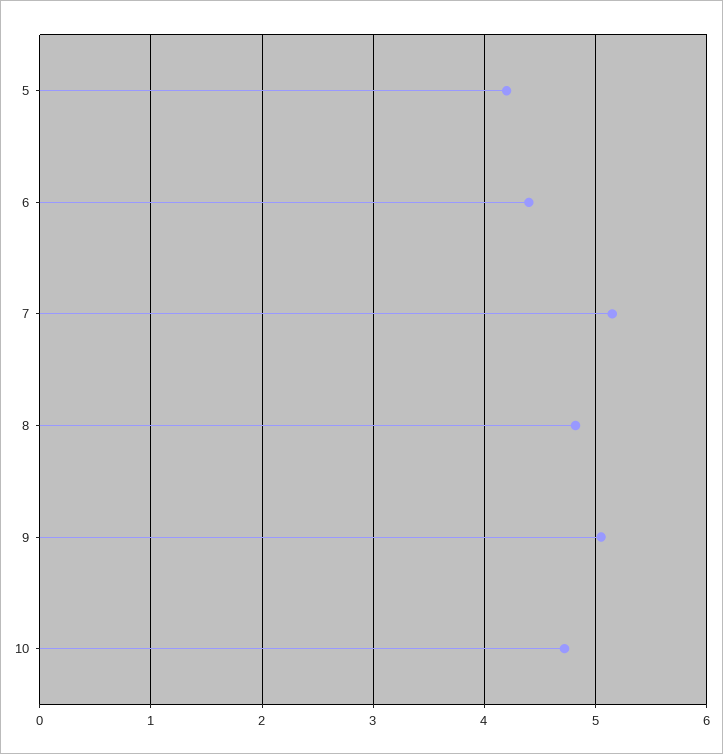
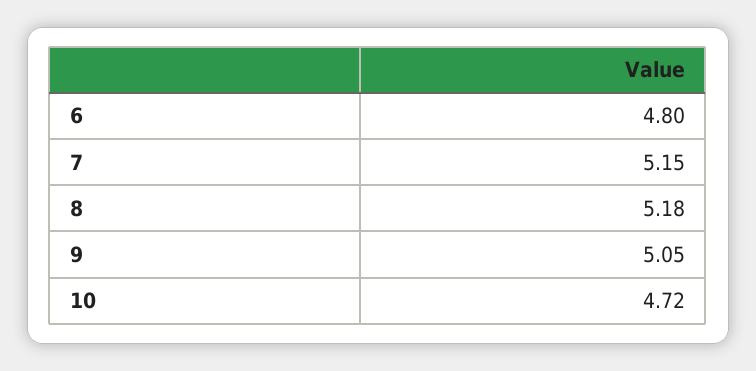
5: 4.2 -> none
6: 4.4 -> 4.8
8: 4.8 -> 5.18

